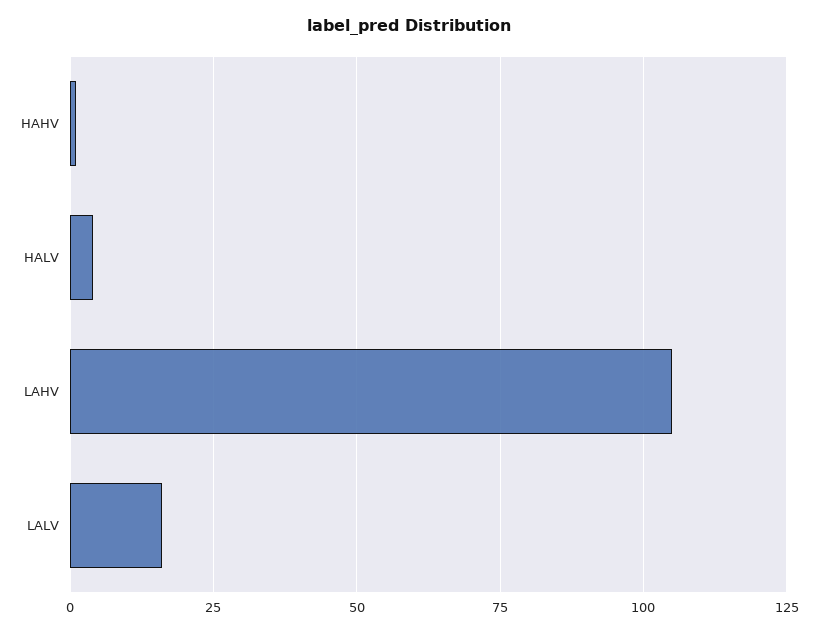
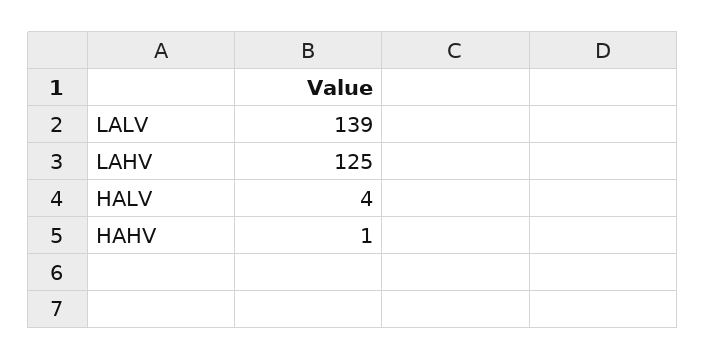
LAHV: 105 -> 125
LALV: 15 -> 139

